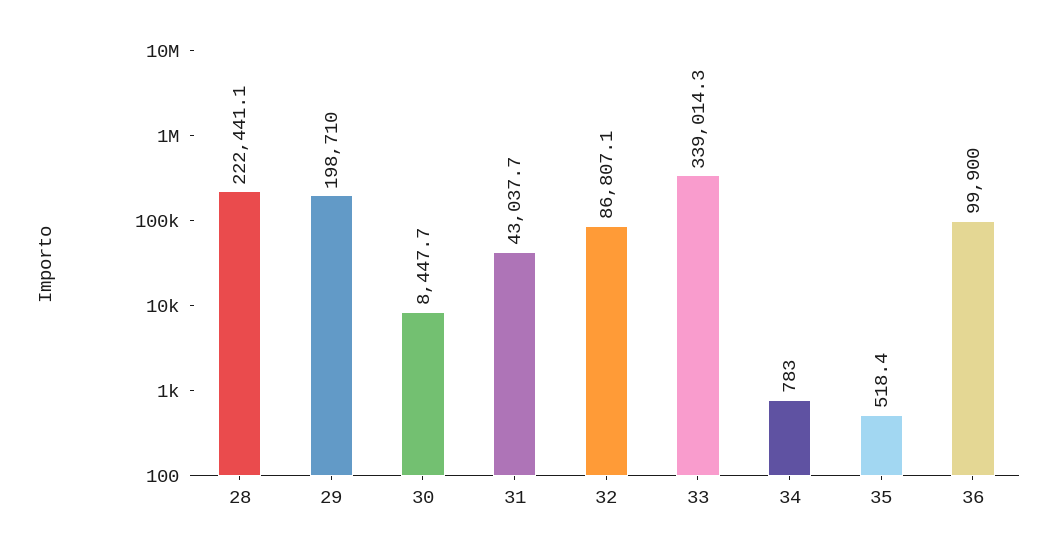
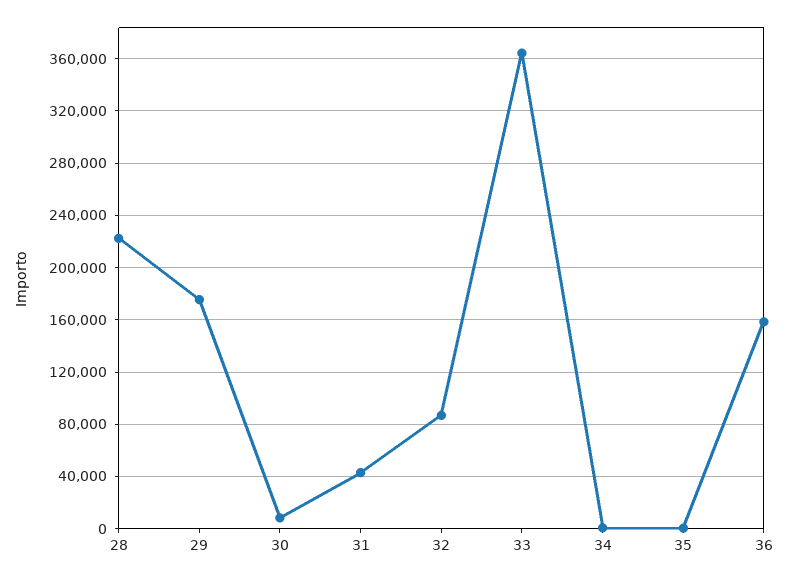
29: 198710 -> 175000
33: 339014.3 -> 365000
36: 99900 -> 160000

